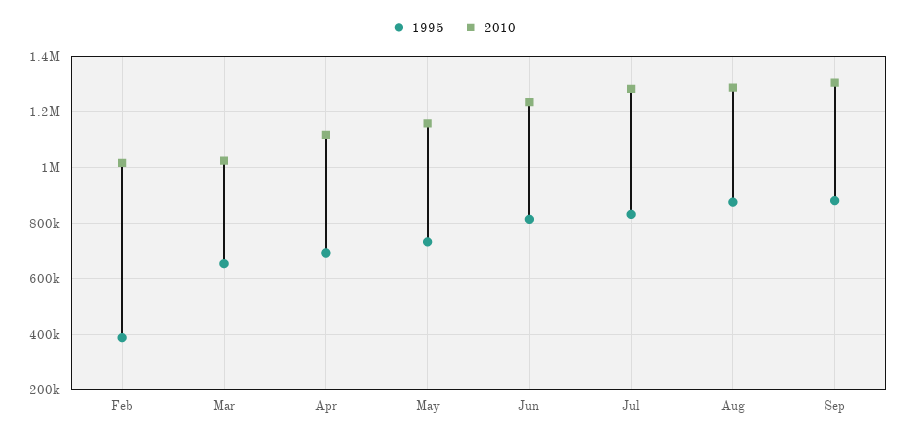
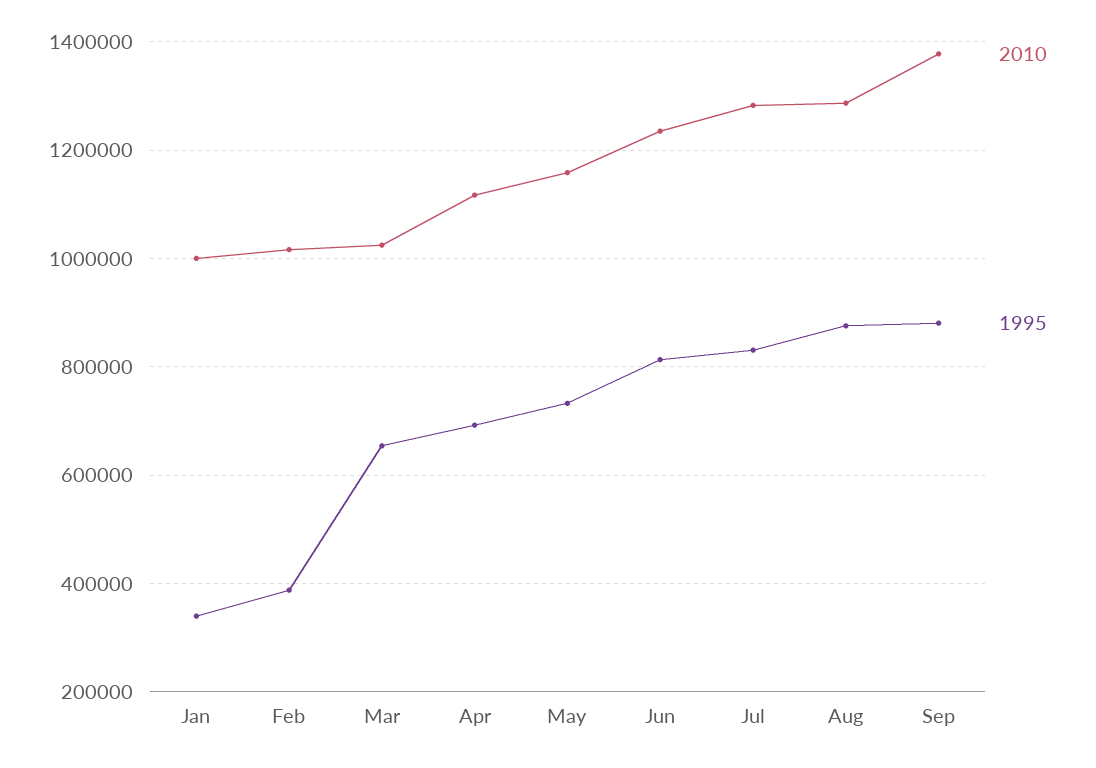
2010, Sep: 1300000 -> 1380000
2010, Jan: none -> 1000000
1995, Jan: none -> 340000

